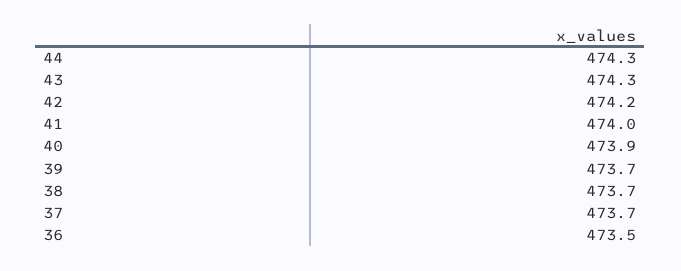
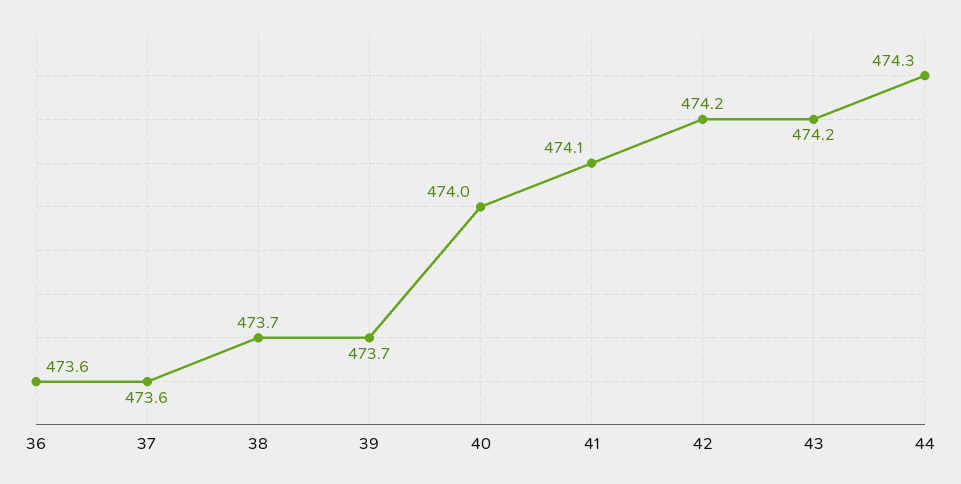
43: 474.3 -> 474.2
41: 474 -> 474.1
40: 473.9 -> 474
37: 473.7 -> 473.6
36: 473.5 -> 473.6

